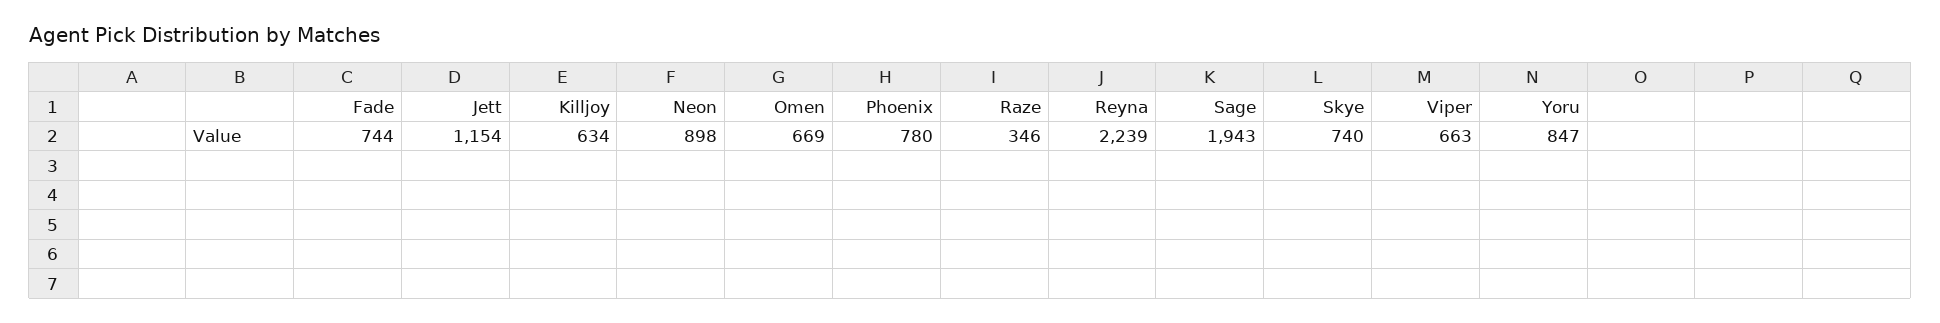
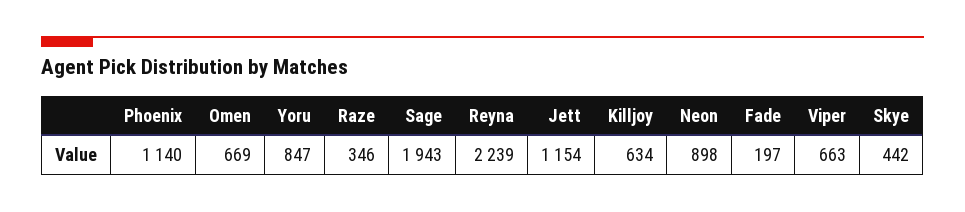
Fade: 744 -> 197
Phoenix: 780 -> 1140
Skye: 740 -> 442

